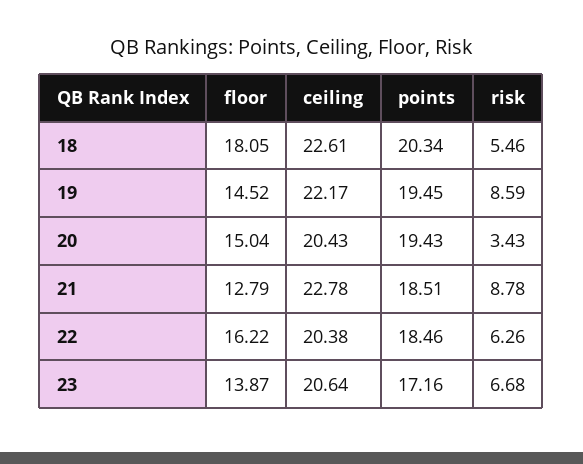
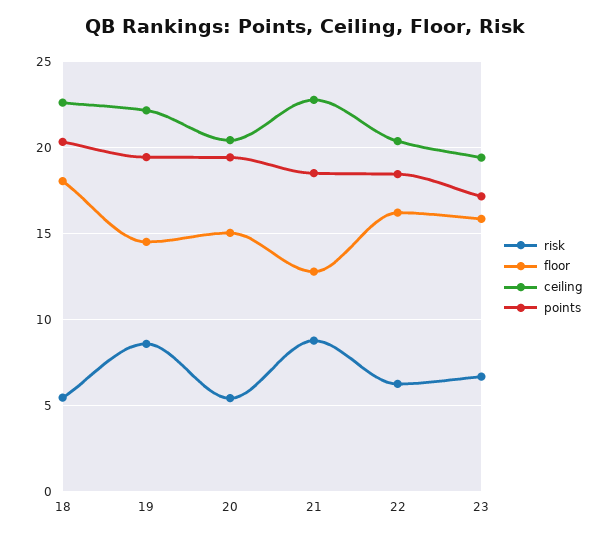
risk, 20: 3.43 -> 5.5
floor, 23: 13.87 -> 16
ceiling, 23: 20.64 -> 19.5

